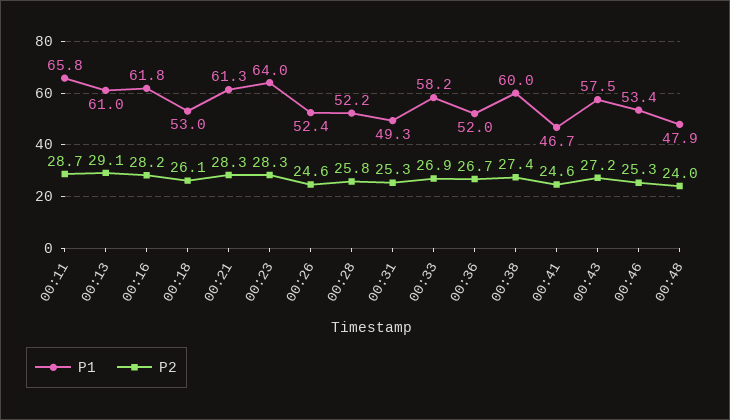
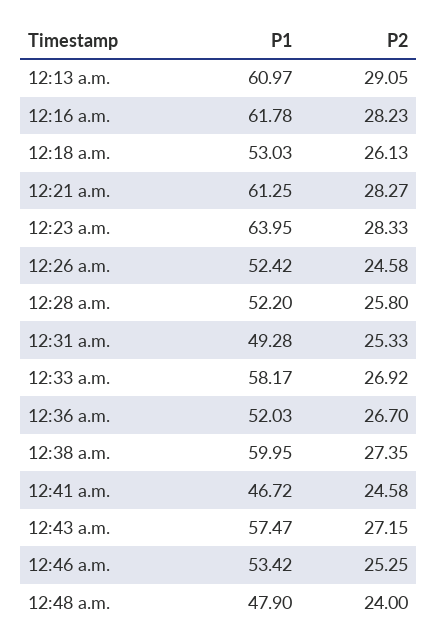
P1, 00:11: 65.8 -> none
P2, 00:11: 28.7 -> none

